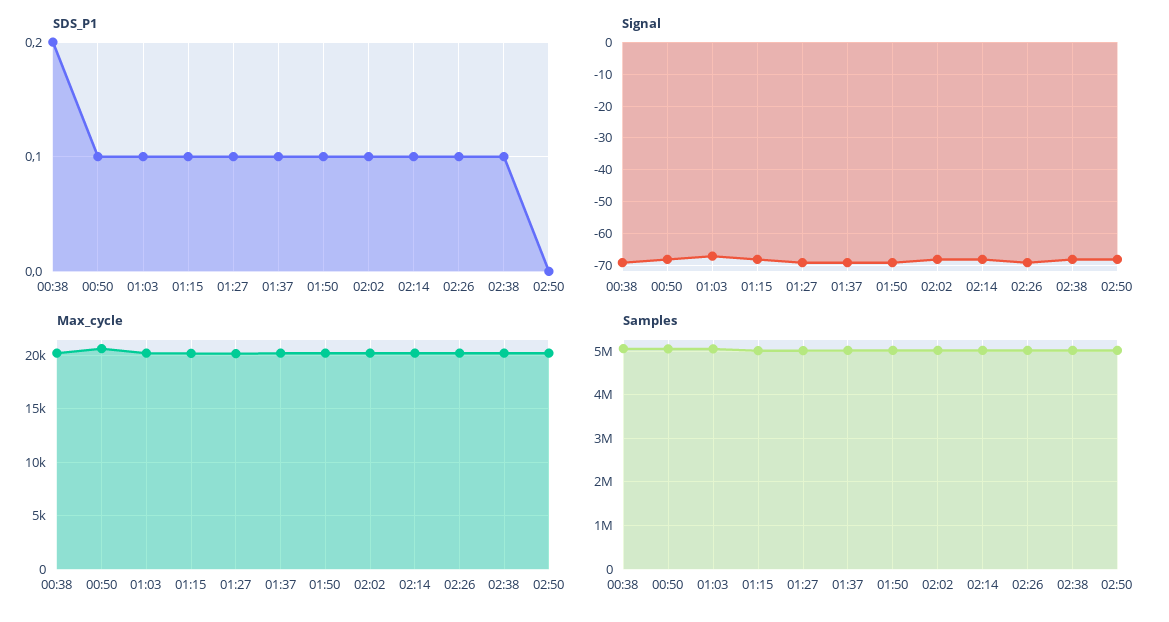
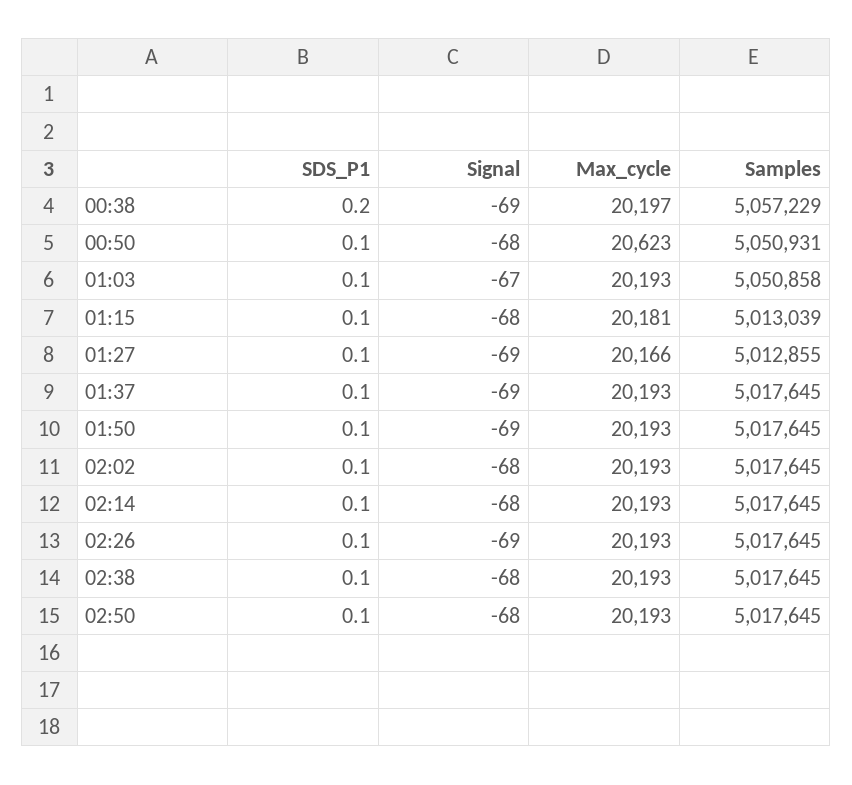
SDS_P1, 02:50: 0 -> 0.1

